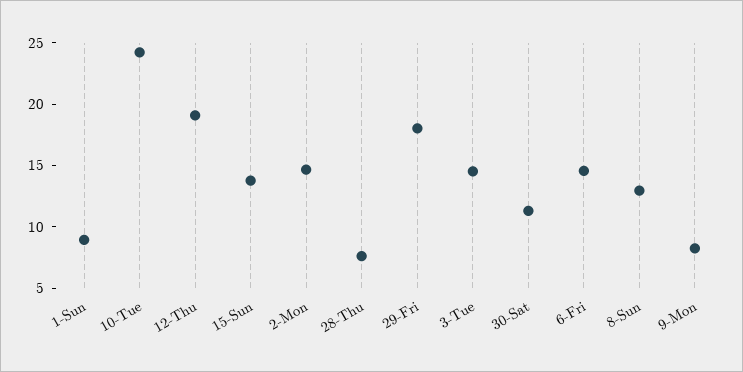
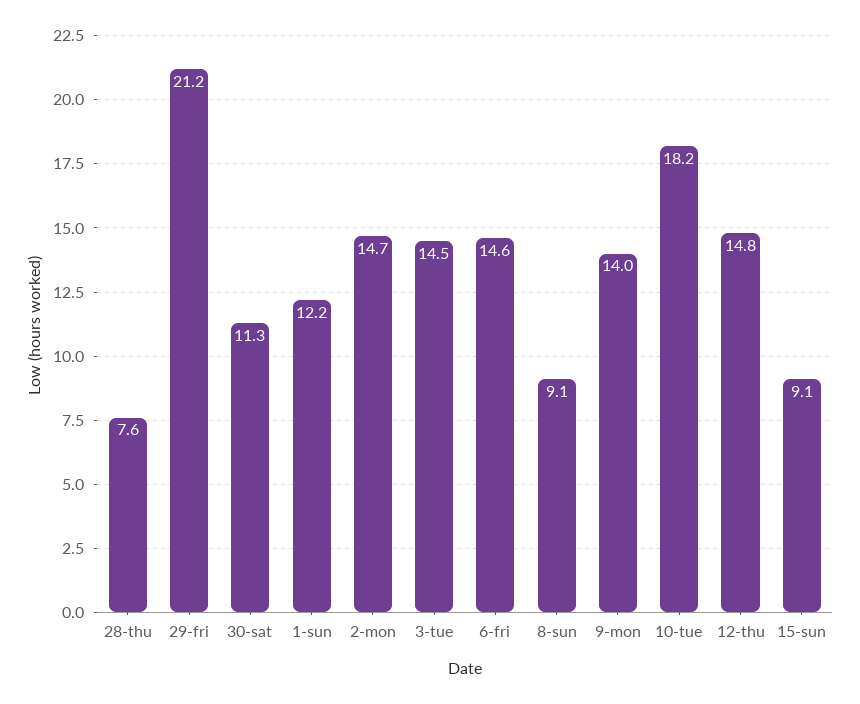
1-Sun: 9 -> 12.2
10-Tue: 24 -> 18.2
12-Thu: 19 -> 14.8
15-Sun: 14 -> 9.1
29-Fri: 18 -> 21.2
8-Sun: 13 -> 9.1
9-Mon: 8 -> 14

